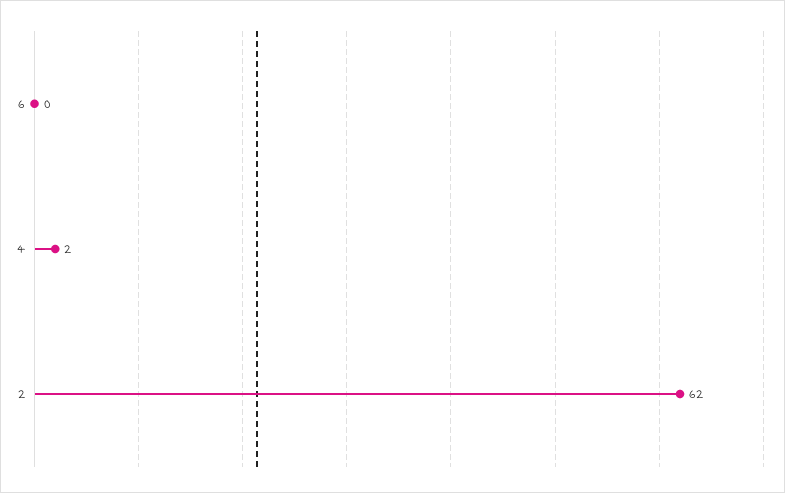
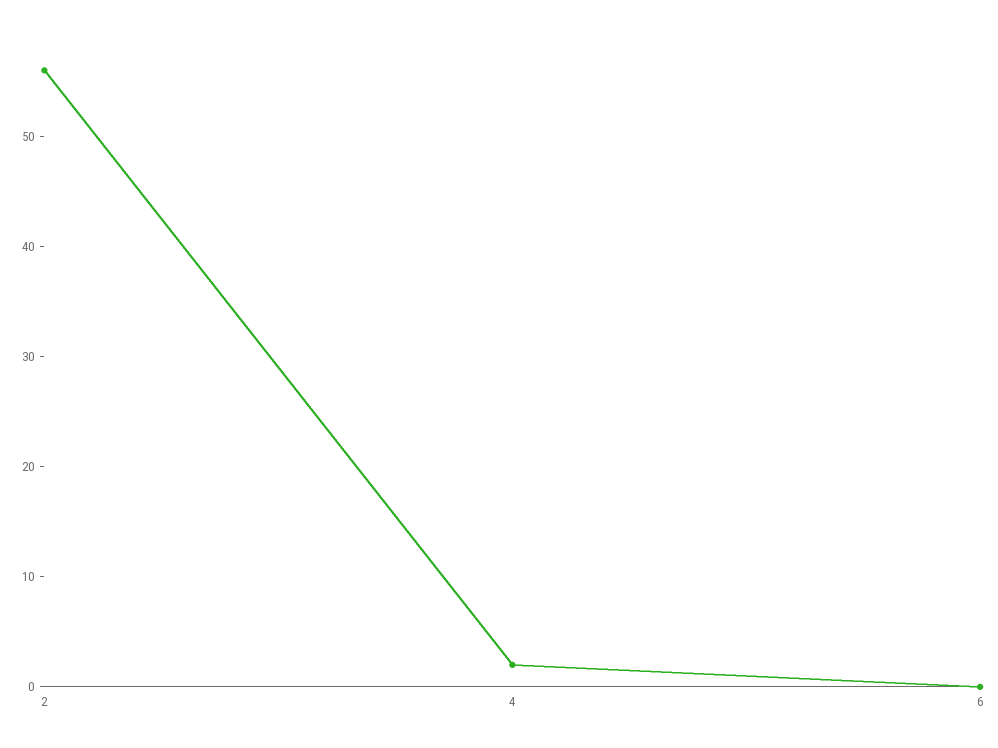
2: 62 -> 56

